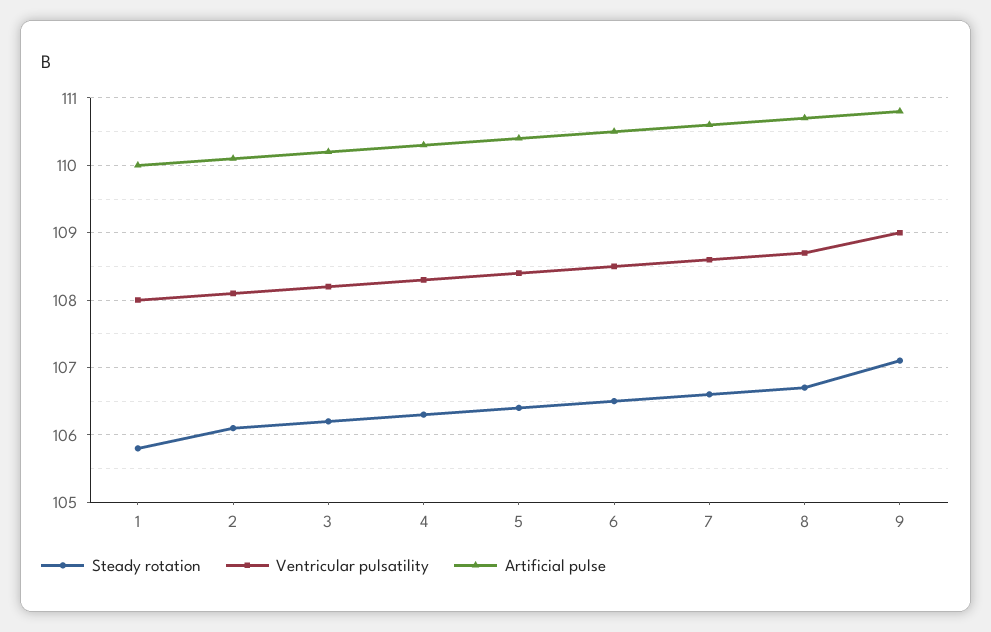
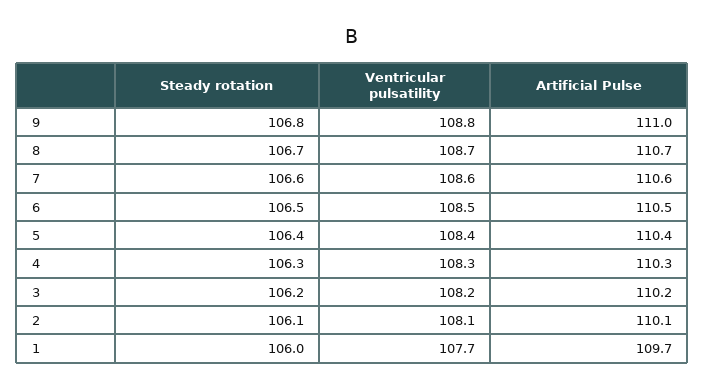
Steady rotation, 1: 105.8 -> 106
Ventricular pulsatility, 1: 108 -> 107.7
Artificial pulse, 1: 110 -> 109.7
Steady rotation, 9: 107.1 -> 106.8
Ventricular pulsatility, 9: 109 -> 108.8
Artificial pulse, 9: 110.8 -> 111

